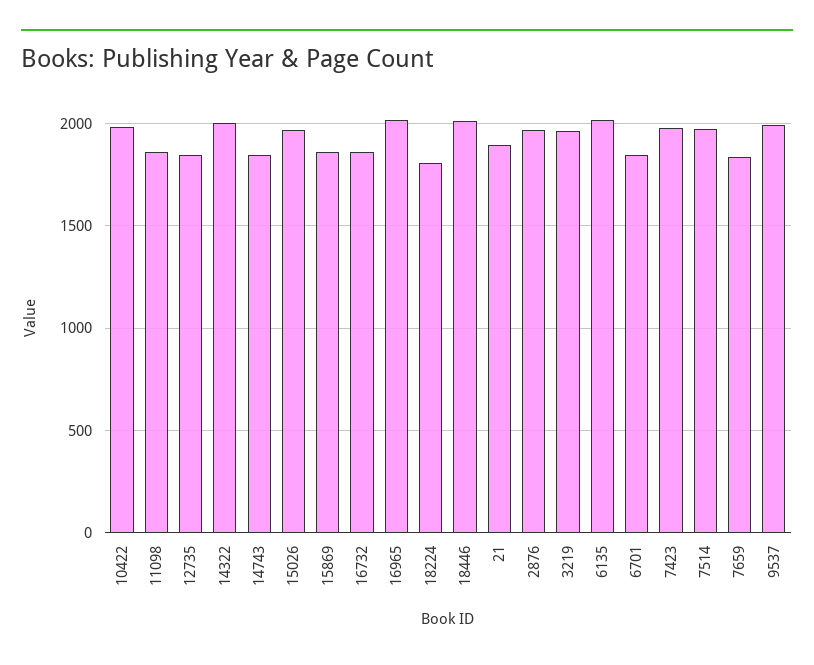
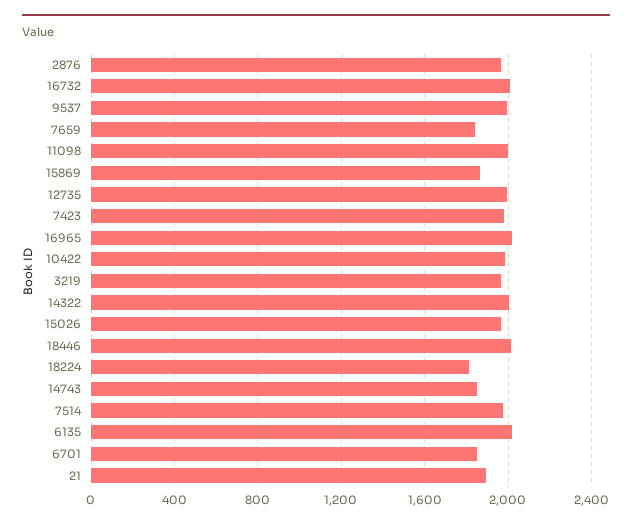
11098: 1850 -> 2000
12735: 1850 -> 2000
16732: 1850 -> 2000

